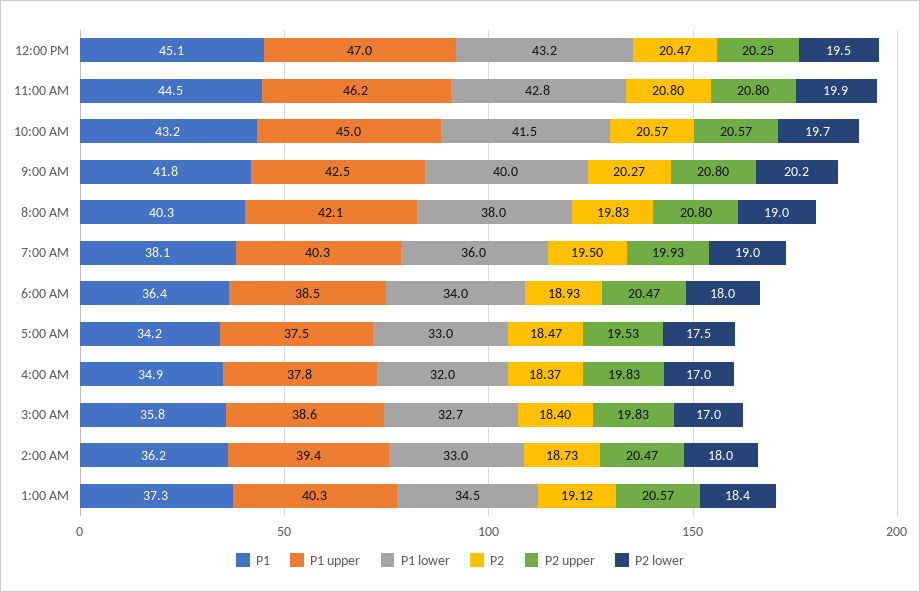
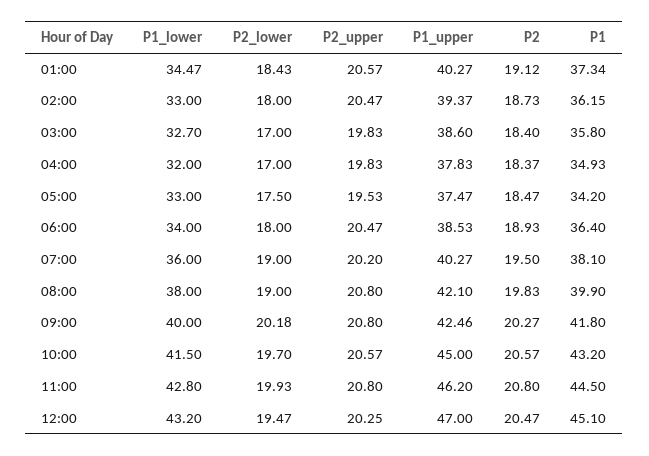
P1, 8:00 AM: 40.3 -> 39.9
P2 upper, 7:00 AM: 19.93 -> 20.2

